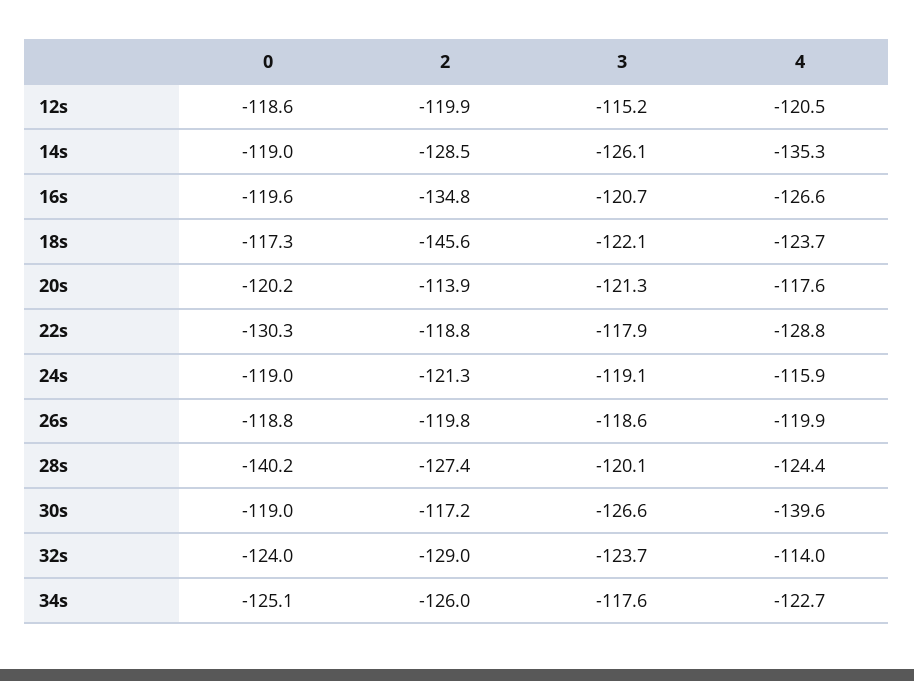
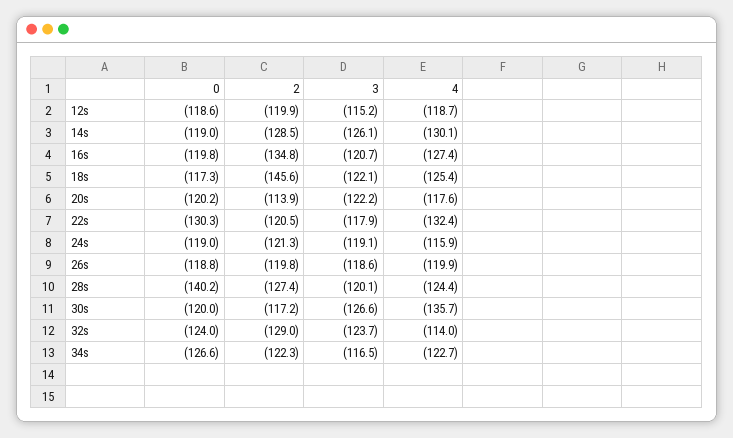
4, 12s: -120.5 -> -118.7
4, 14s: -135.3 -> -130.1
0, 16s: -119.6 -> -119.8
4, 16s: -126.6 -> -127.4
4, 18s: -123.7 -> -125.4
3, 20s: -121.3 -> -122.2
2, 22s: -118.8 -> -120.5
4, 22s: -128.8 -> -132.4
0, 30s: -119 -> -120
4, 30s: -139.6 -> -135.7
0, 34s: -125.1 -> -126.6
2, 34s: -126 -> -122.3
3, 34s: -117.6 -> -116.5

